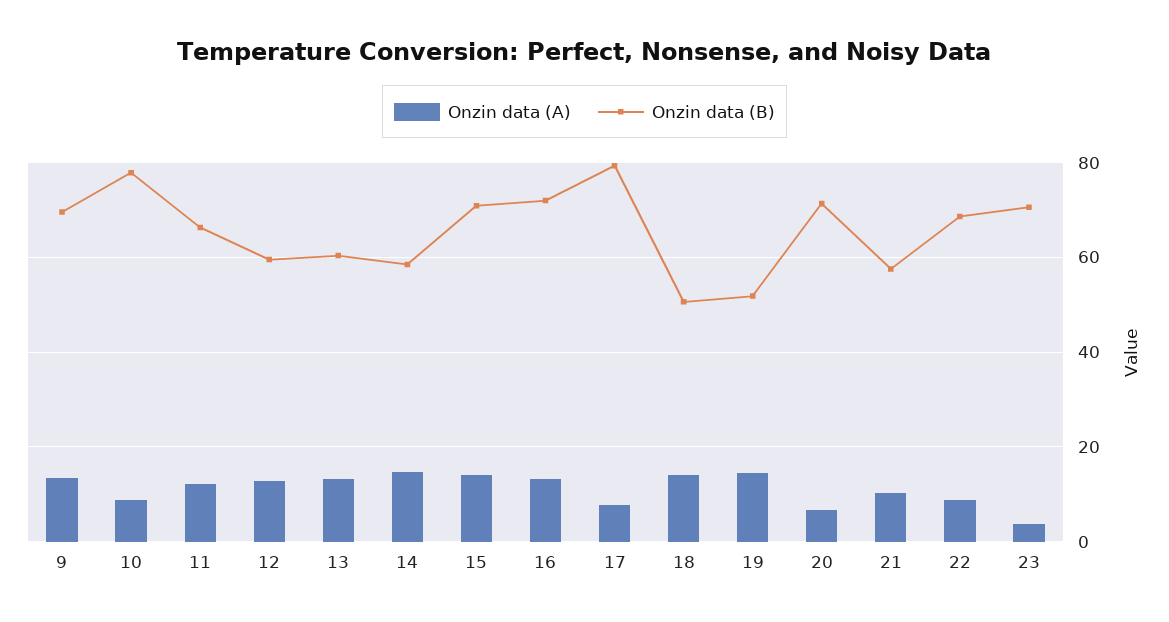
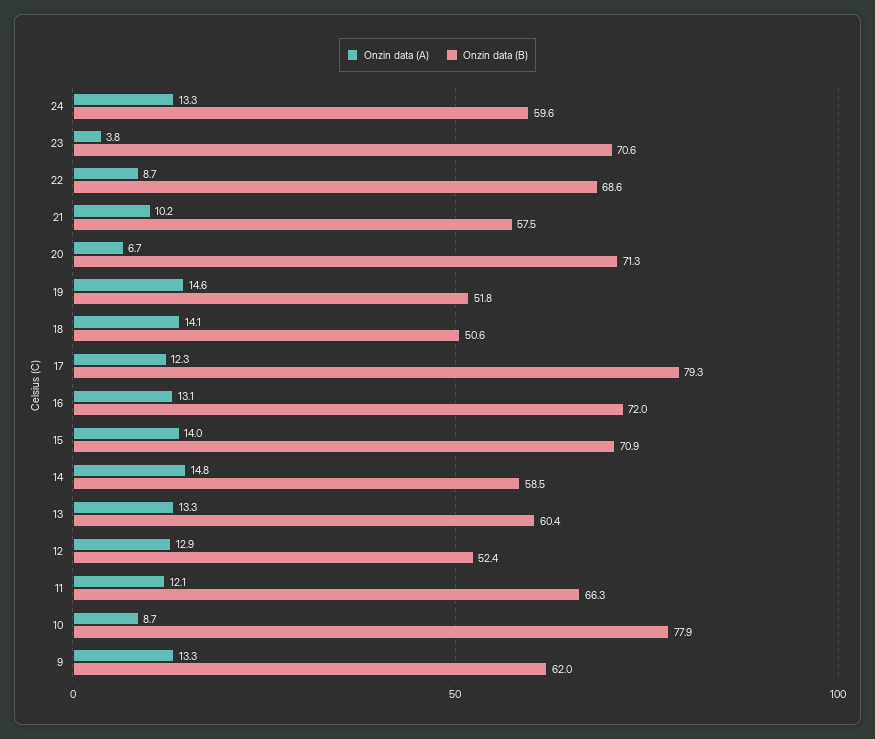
Onzin data (B), 9: 70 -> 62
Onzin data (B), 12: 60 -> 52.4
Onzin data (A), 17: 8 -> 12.3
Onzin data (A), 24: none -> 13.3
Onzin data (B), 24: none -> 59.6

